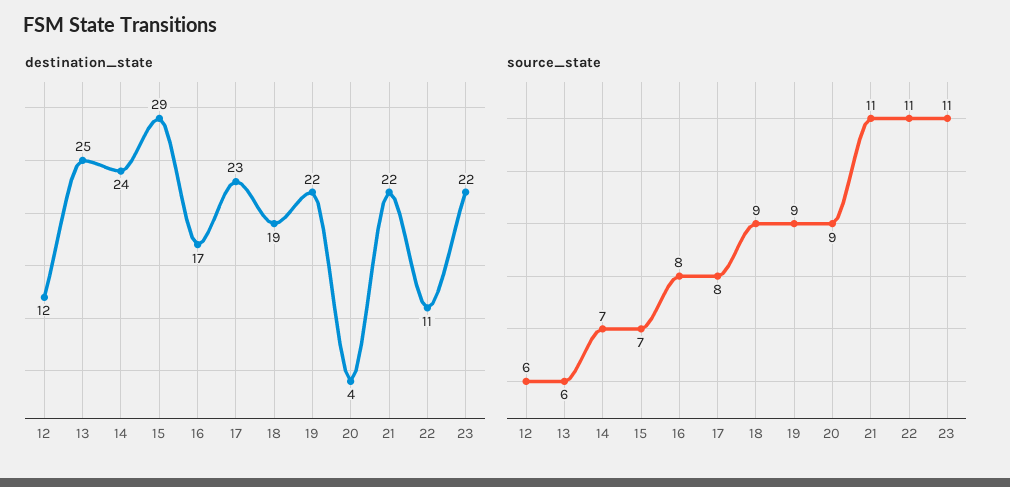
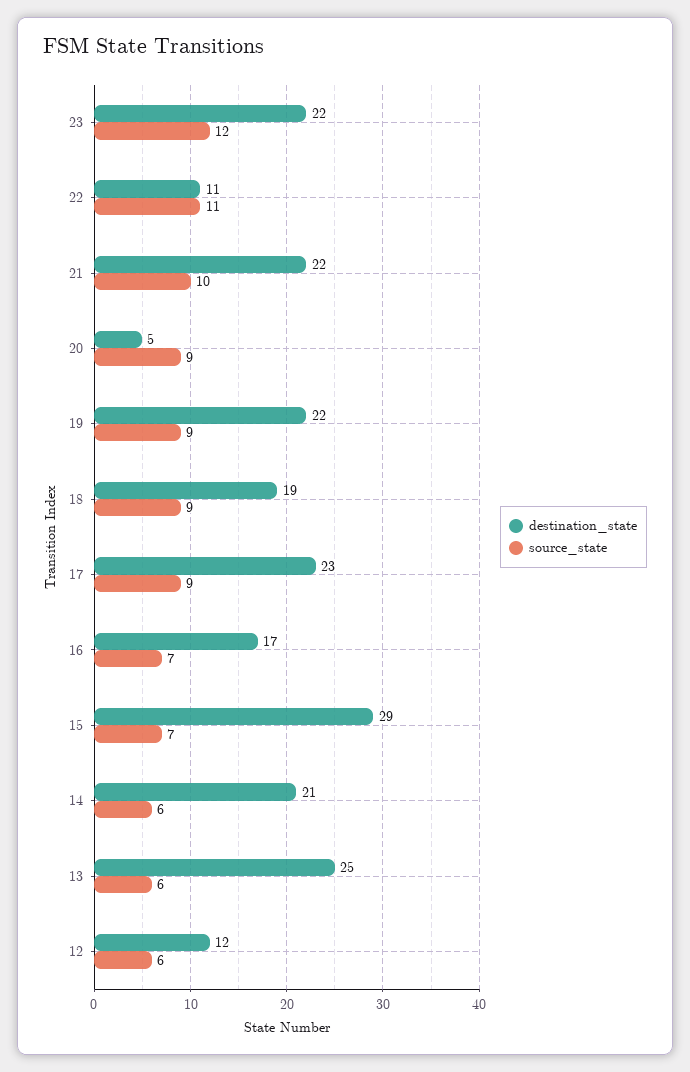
destination_state, 14: 24 -> 21
destination_state, 20: 4 -> 5
source_state, 14: 7 -> 6
source_state, 16: 8 -> 7
source_state, 17: 8 -> 9
source_state, 21: 11 -> 10
source_state, 23: 11 -> 12

